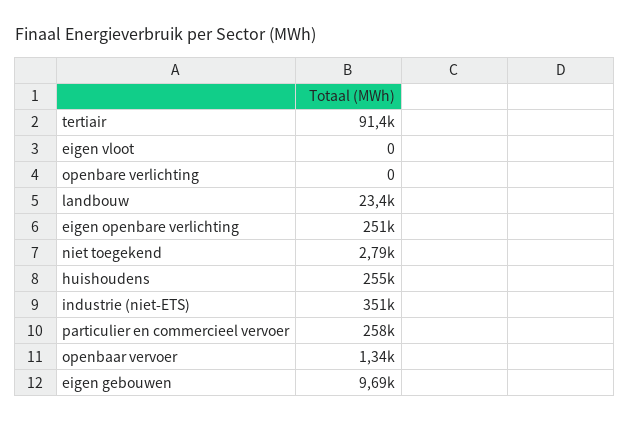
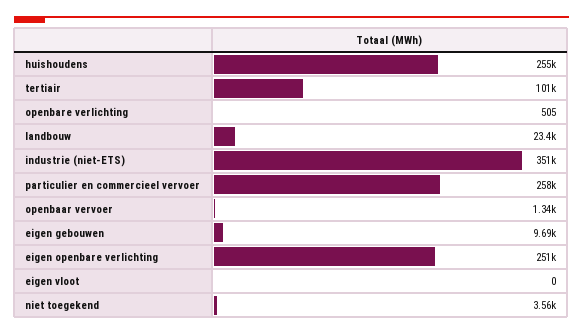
tertiair: 91400 -> 101000
openbare verlichting: 0 -> 505
niet toegekend: 2790 -> 3560

